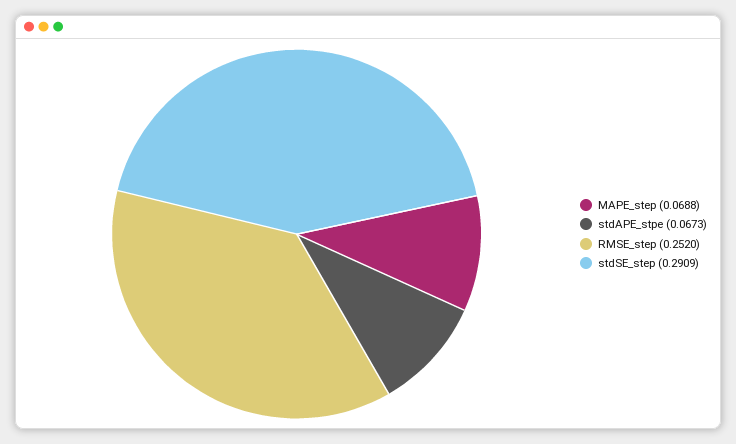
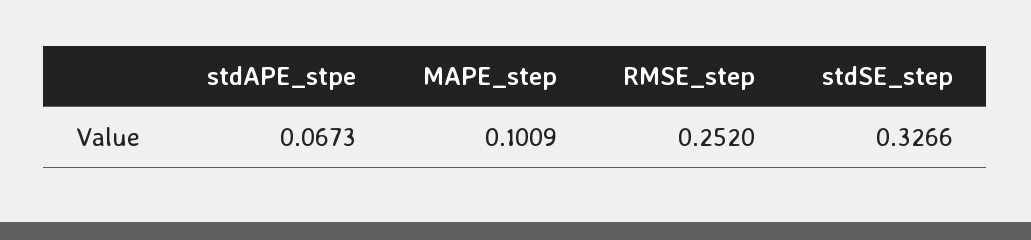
MAPE_step: 0.0688 -> 0.1009
stdSE_step: 0.2909 -> 0.3266

